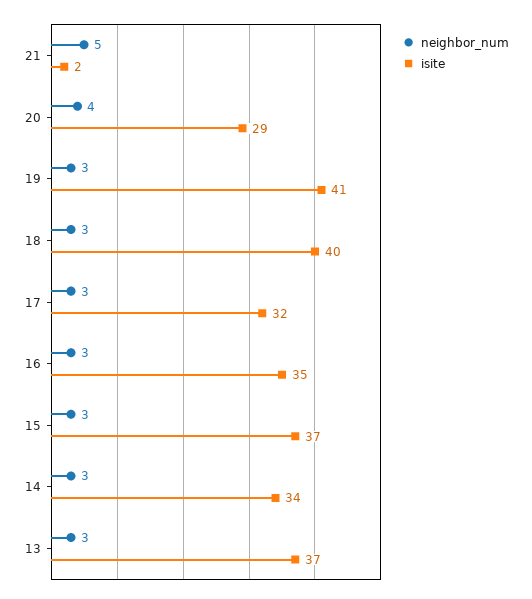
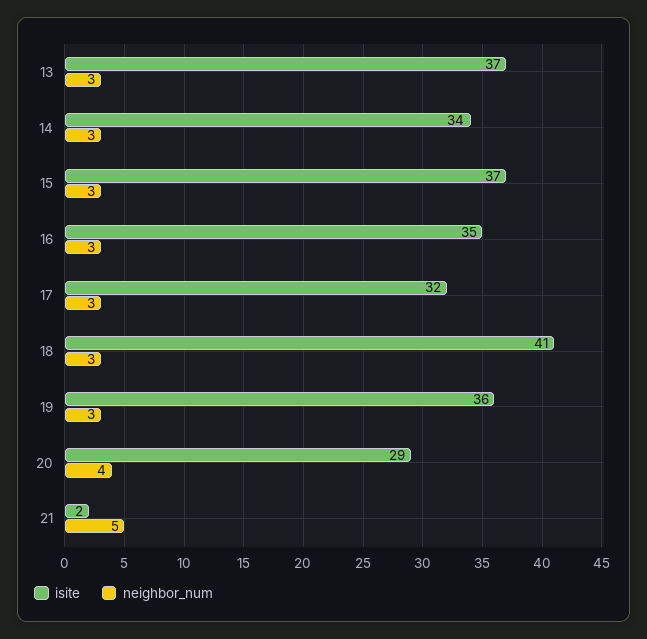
isite, 19: 41 -> 36
isite, 18: 40 -> 41

